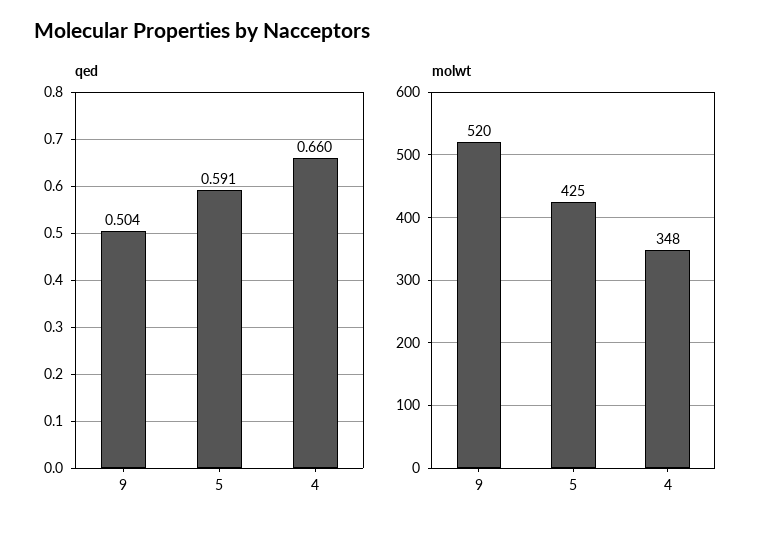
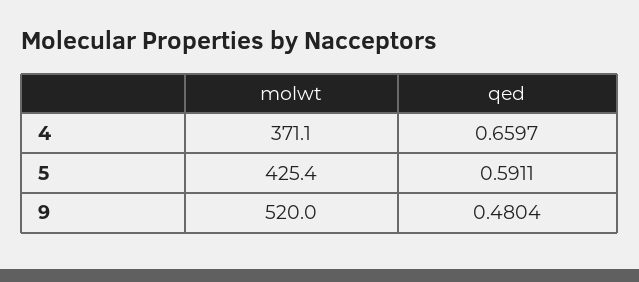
qed, 9: 0.504 -> 0.4804
molwt, 4: 348 -> 371.1

